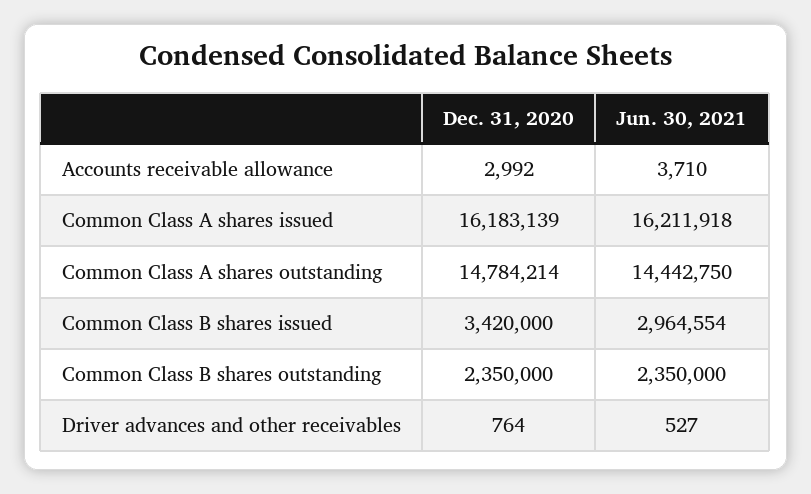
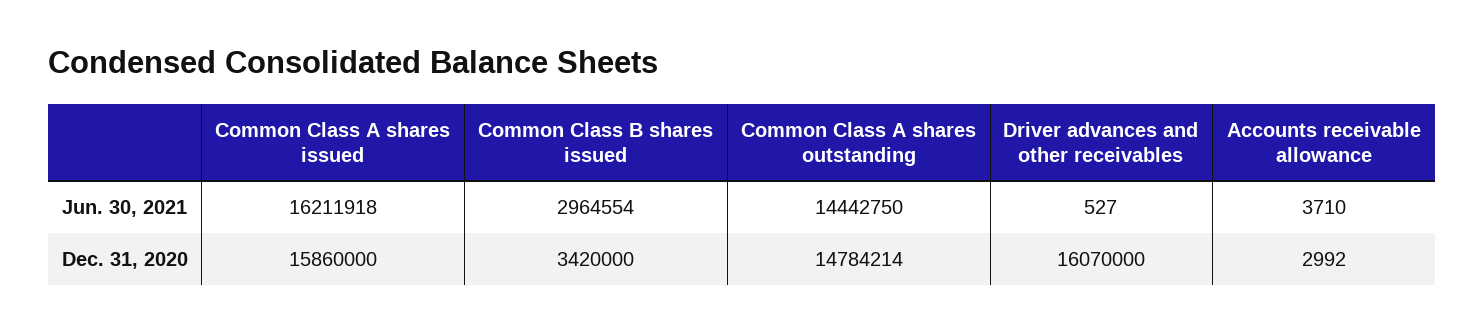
Dec. 31, 2020, Common Class A shares issued: 16183139 -> 15860000
Dec. 31, 2020, Common Class B shares outstanding: 2350000 -> none
Jun. 30, 2021, Common Class B shares outstanding: 2350000 -> none
Dec. 31, 2020, Driver advances and other receivables: 764 -> 16070000

